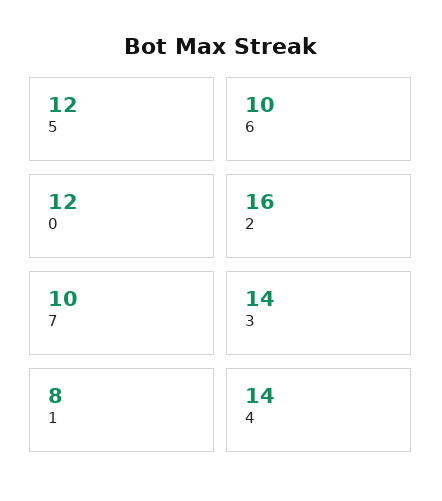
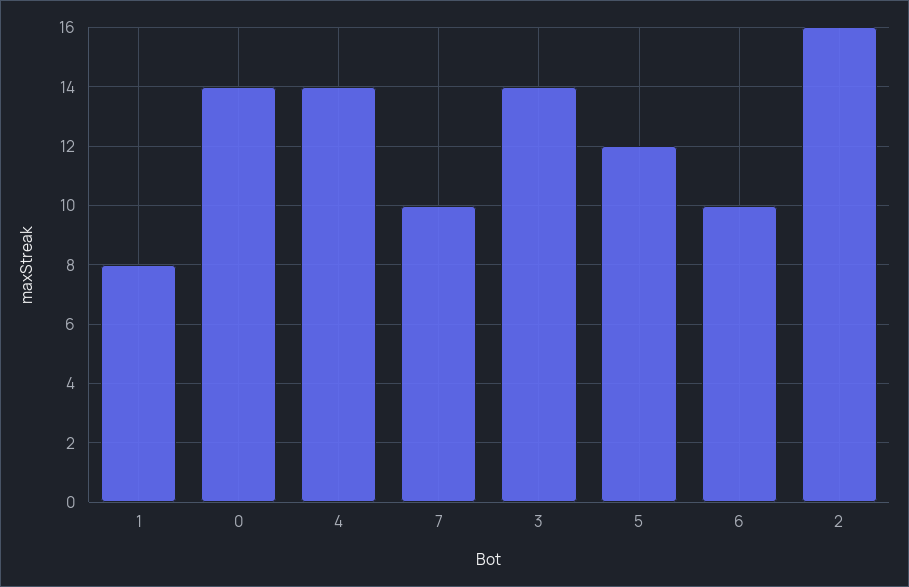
0: 12 -> 14

